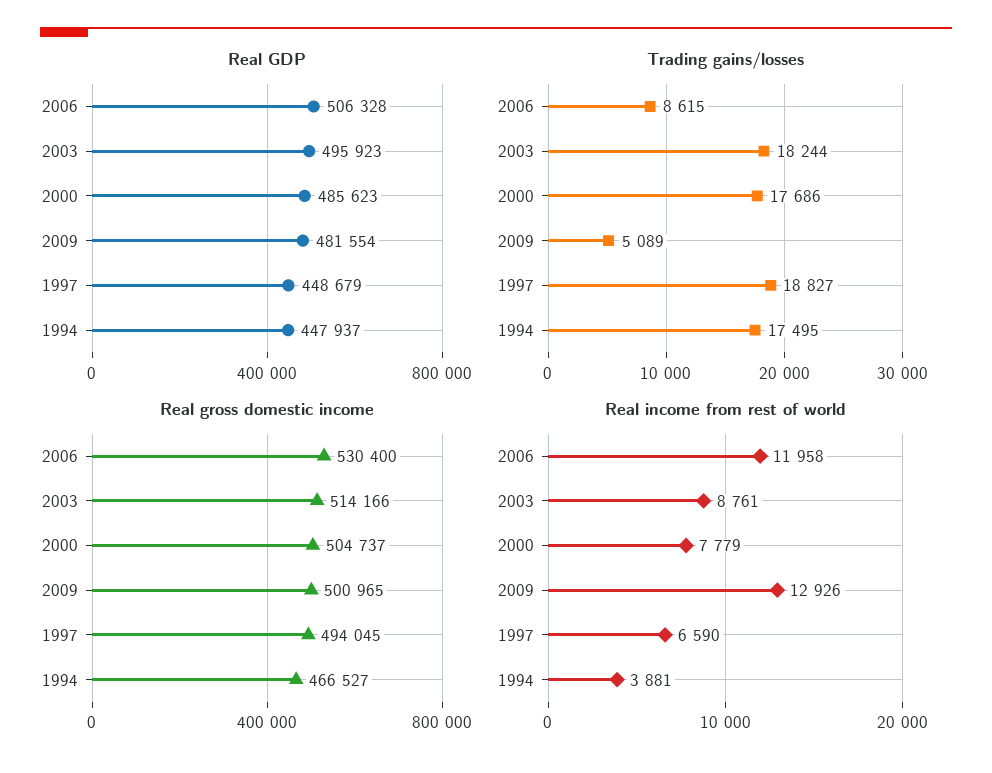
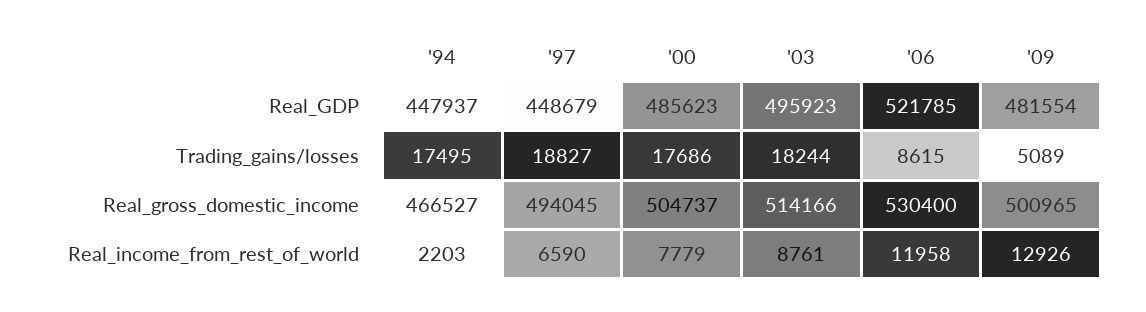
Real GDP, 2006: 506328 -> 521785
Real income from rest of world, 1994: 3881 -> 2203

